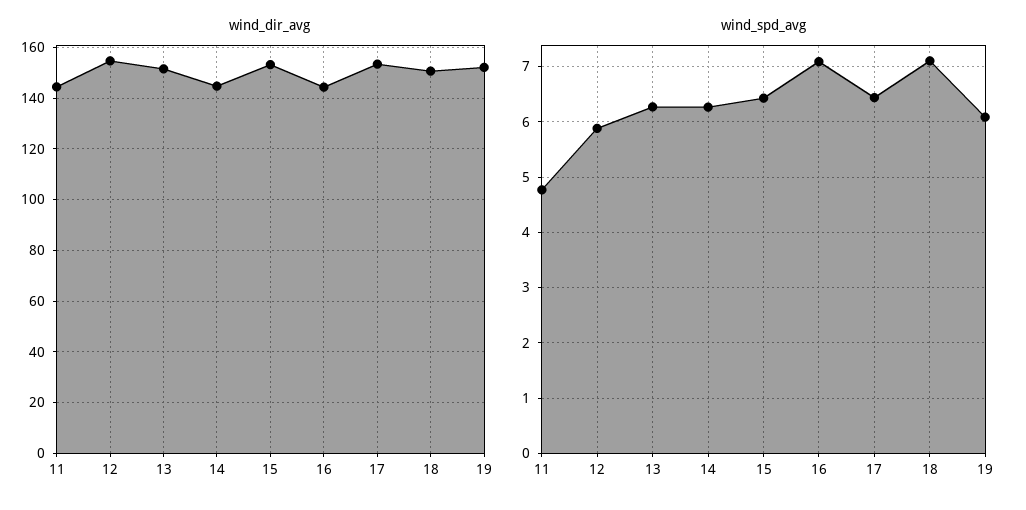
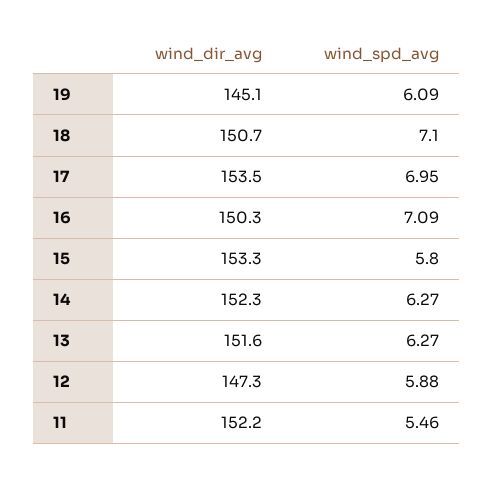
wind_dir_avg, 11: 145 -> 152.2
wind_dir_avg, 12: 155 -> 147.3
wind_dir_avg, 14: 145 -> 152.3
wind_dir_avg, 16: 145 -> 150.3
wind_dir_avg, 19: 152.5 -> 145.1
wind_spd_avg, 11: 4.8 -> 5.46
wind_spd_avg, 15: 6.4 -> 5.8
wind_spd_avg, 17: 6.4 -> 6.95

